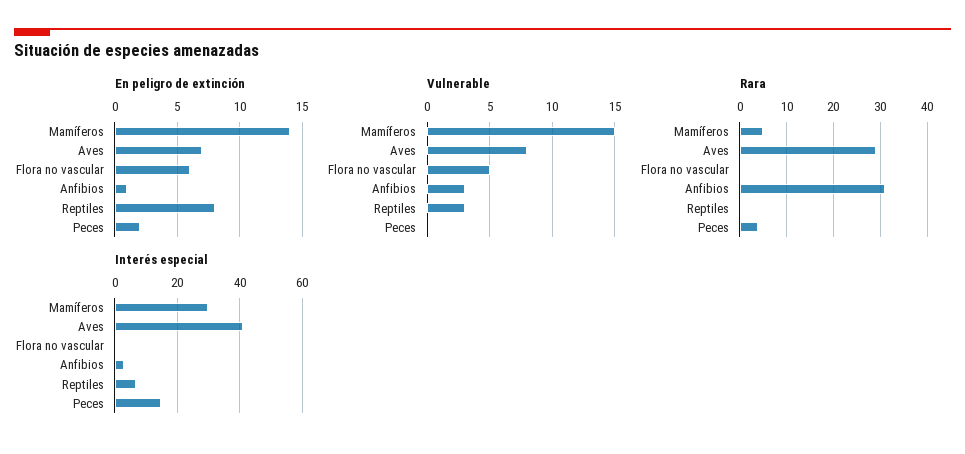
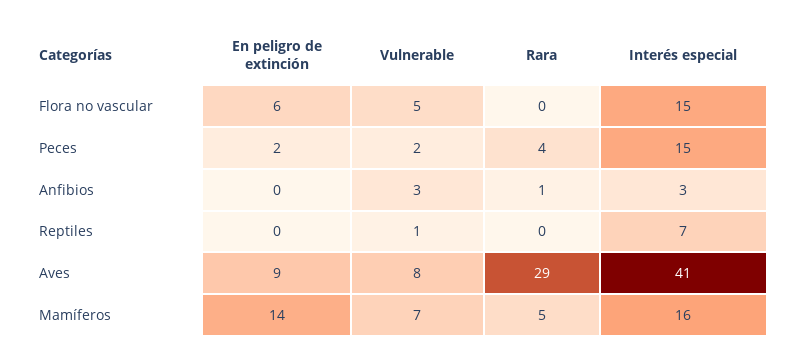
En peligro de extinción, Aves: 7 -> 9
En peligro de extinción, Anfibios: 1 -> 0
En peligro de extinción, Reptiles: 8 -> 0
Vulnerable, Mamíferos: 15 -> 7
Vulnerable, Reptiles: 3 -> 1
Vulnerable, Peces: 0 -> 2
Rara, Anfibios: 30 -> 1
Interés especial, Mamíferos: 30 -> 16
Interés especial, Flora no vascular: 0 -> 15

